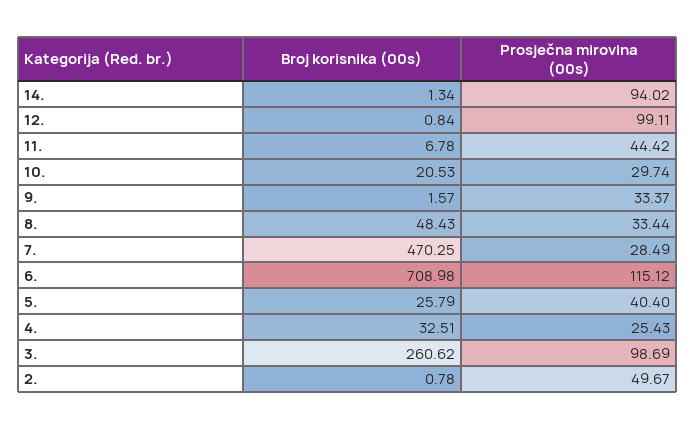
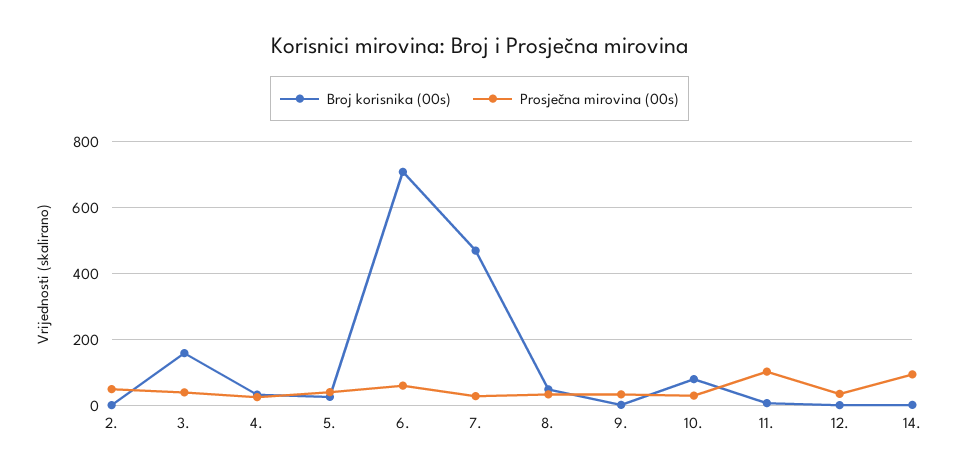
Prosječna mirovina (00s), 12.: 99.11 -> 40
Prosječna mirovina (00s), 11.: 44.42 -> 100
Broj korisnika (00s), 10.: 20.53 -> 80
Prosječna mirovina (00s), 6.: 115.12 -> 60
Broj korisnika (00s), 3.: 260.62 -> 160
Prosječna mirovina (00s), 3.: 98.69 -> 40

